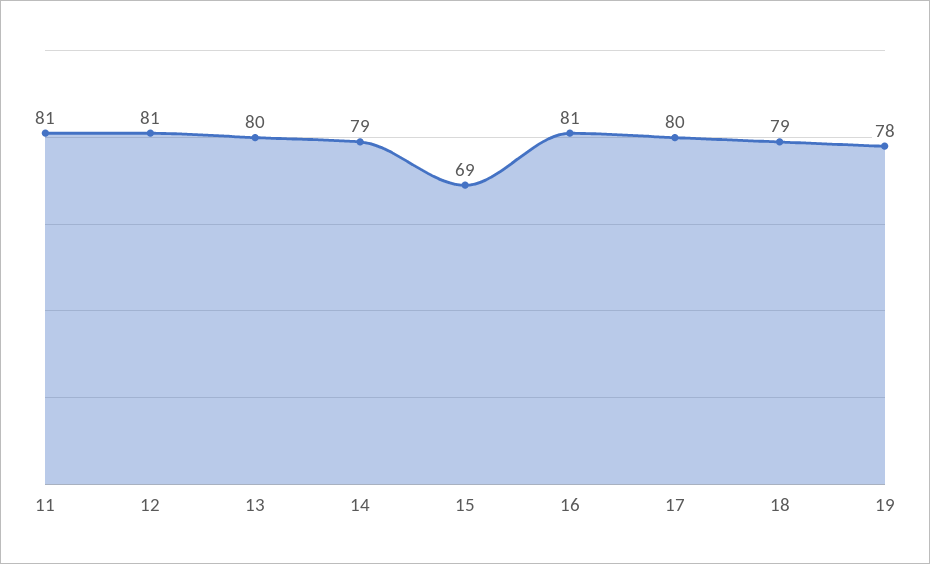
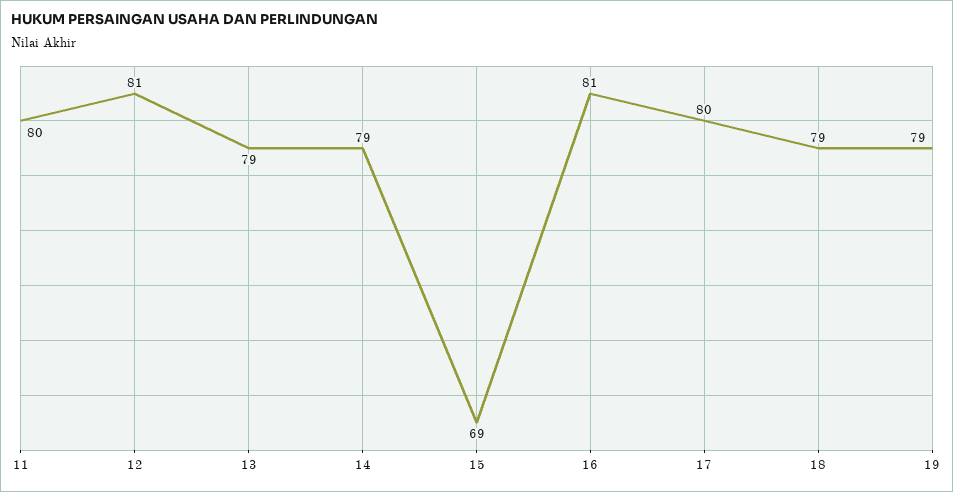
11: 81 -> 80
13: 80 -> 79
19: 78 -> 79

